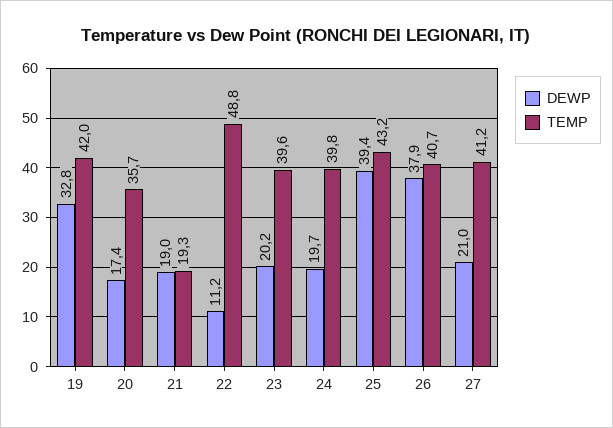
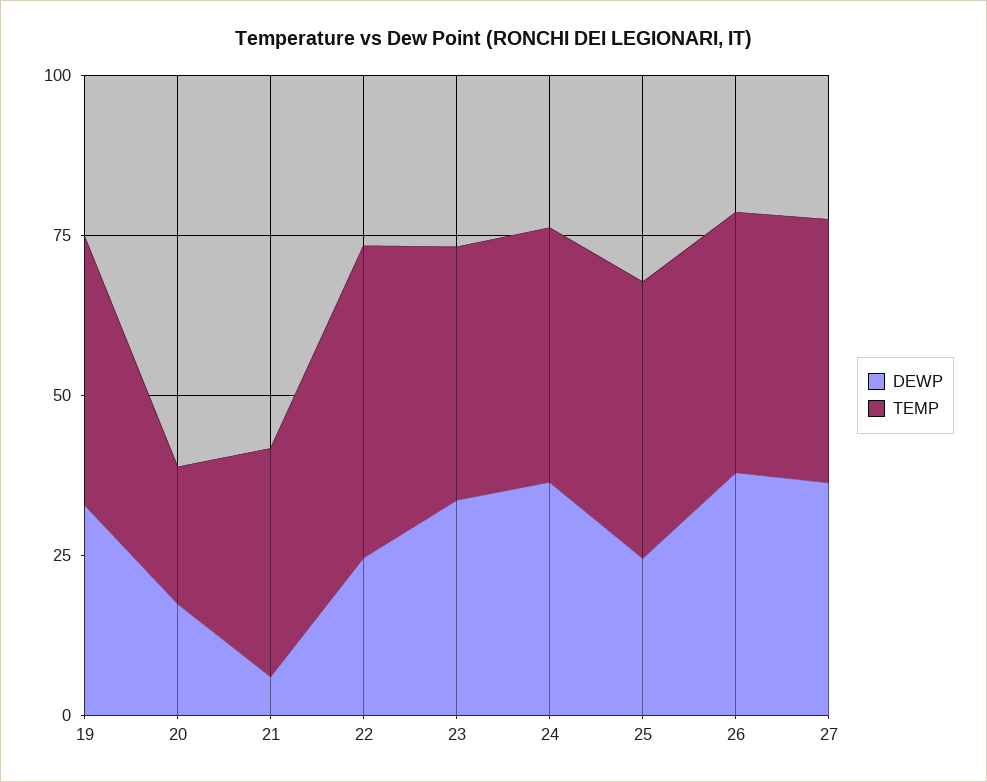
TEMP, 20: 35.7 -> 20
DEWP, 21: 19 -> 5
TEMP, 21: 19.3 -> 35
DEWP, 22: 11.2 -> 25
DEWP, 23: 20.2 -> 35
DEWP, 24: 19.7 -> 35
DEWP, 25: 39.4 -> 25
DEWP, 27: 21 -> 35

